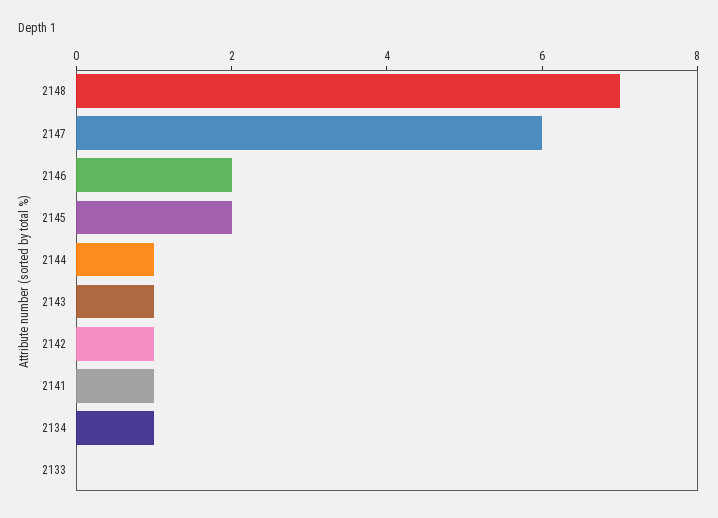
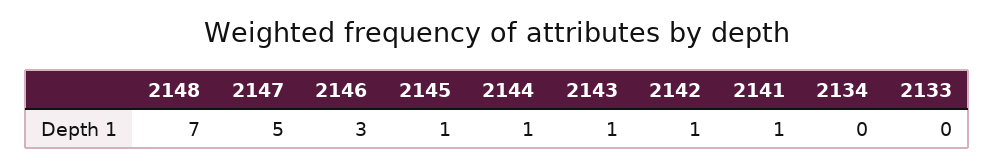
2147: 6 -> 5
2146: 2 -> 3
2145: 2 -> 1
2134: 1 -> 0

